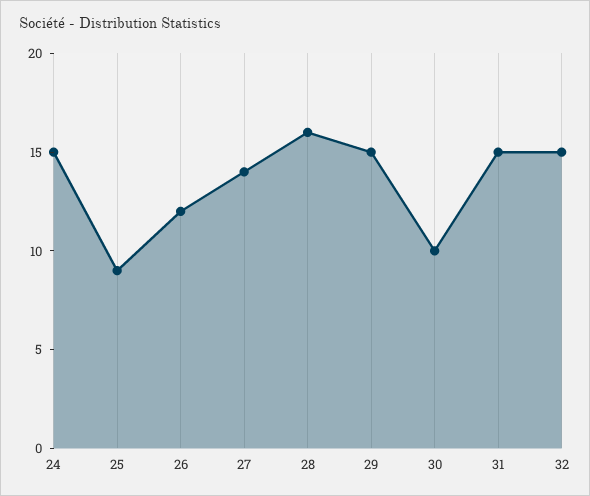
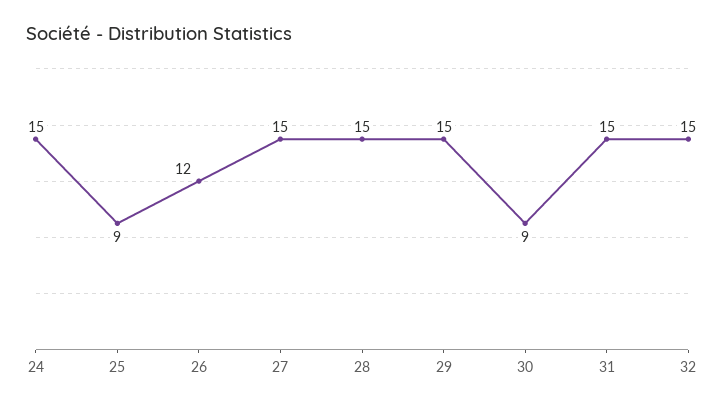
27: 14 -> 15
28: 16 -> 15
30: 10 -> 9

